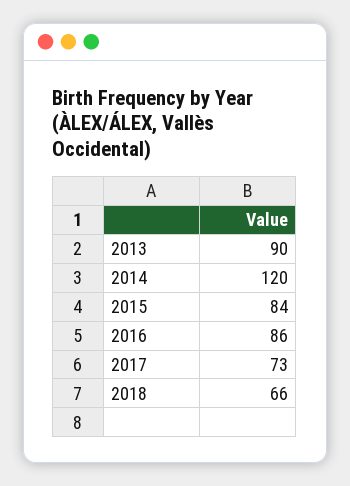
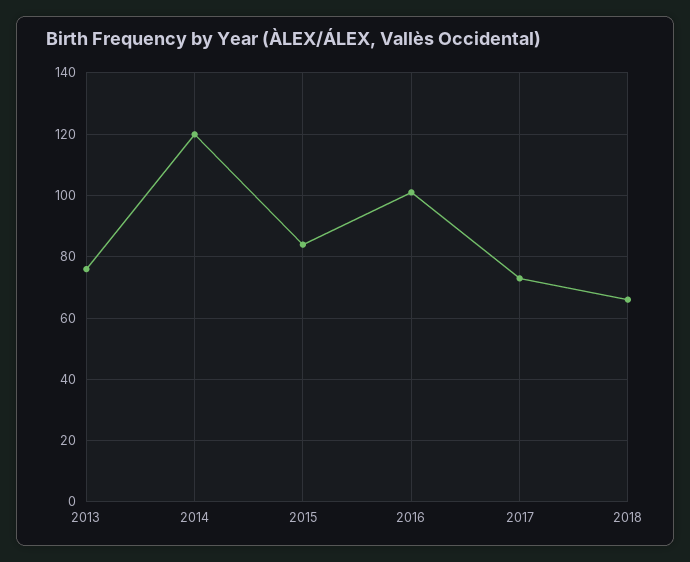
2013: 90 -> 75
2016: 86 -> 100

